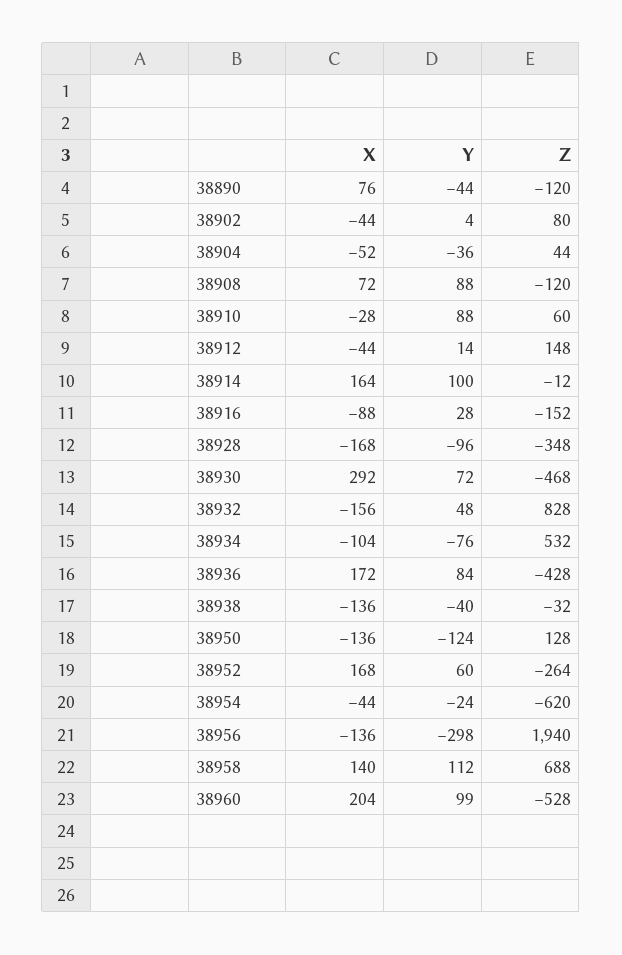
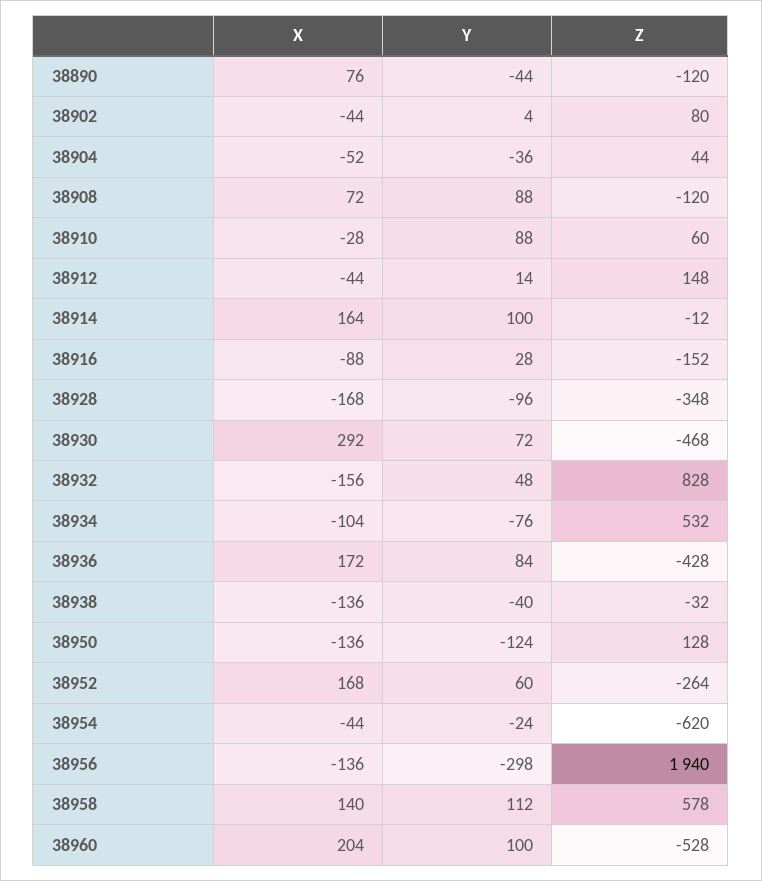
Z, 38958: 688 -> 578
Y, 38960: 99 -> 100

